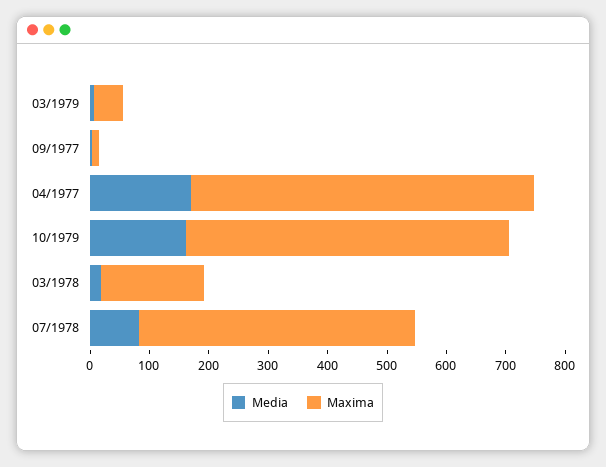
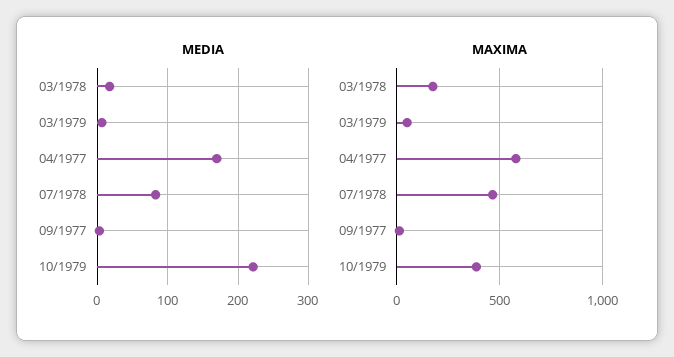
Media, 10/1979: 160 -> 220
Maxima, 10/1979: 540 -> 400

